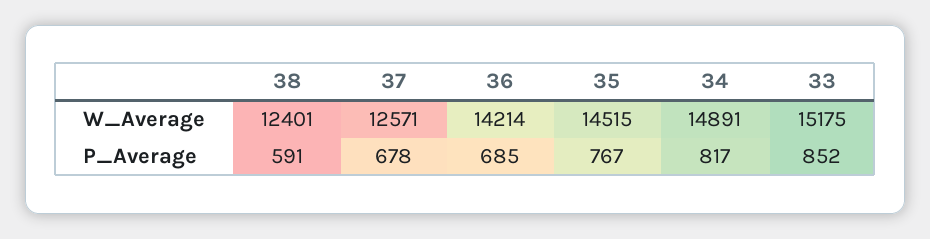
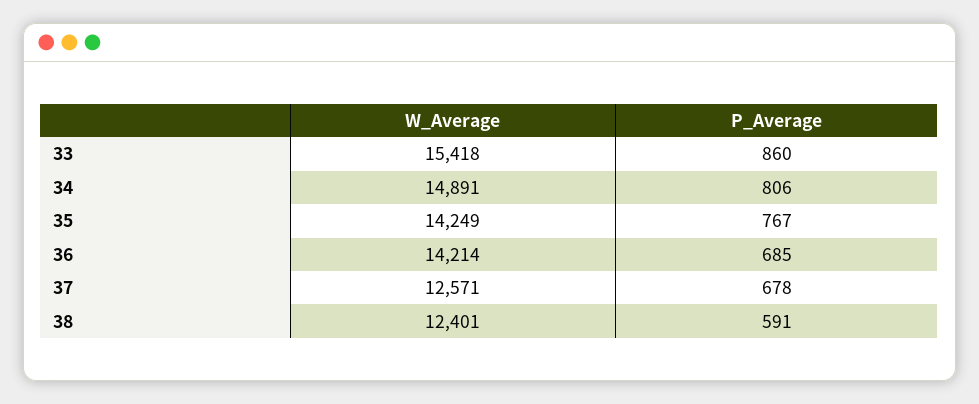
35, W_Average: 14515 -> 14249
33, W_Average: 15175 -> 15418
34, P_Average: 817 -> 806
33, P_Average: 852 -> 860

